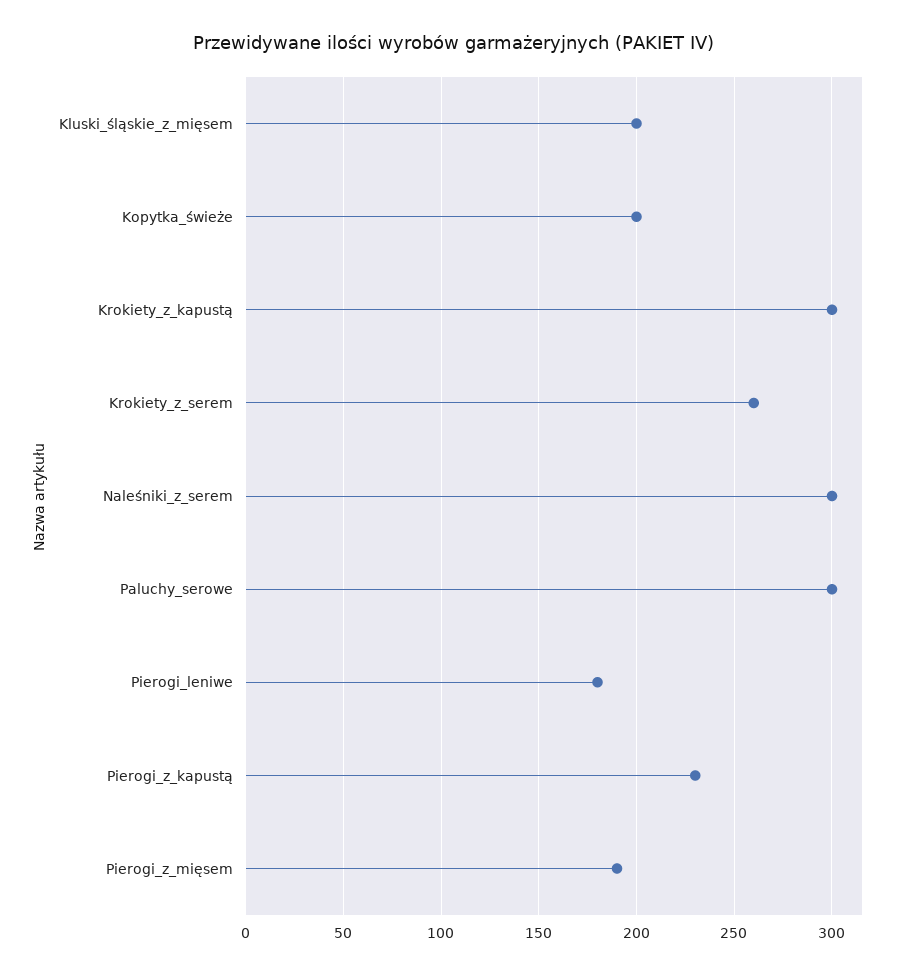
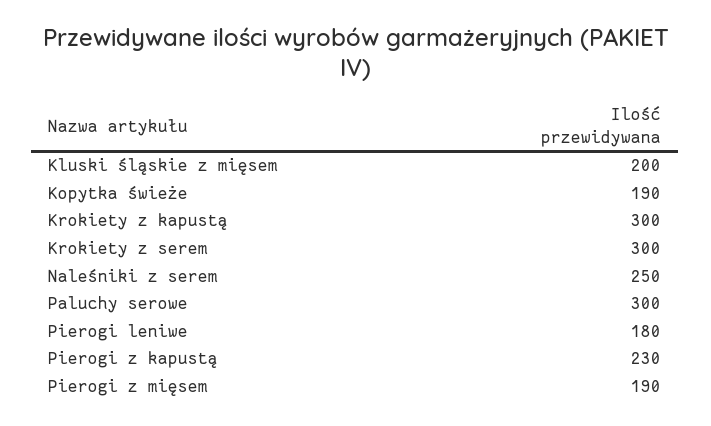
Kopytka_świeże: 200 -> 190
Krokiety_z_serem: 260 -> 300
Naleśniki_z_serem: 300 -> 250

